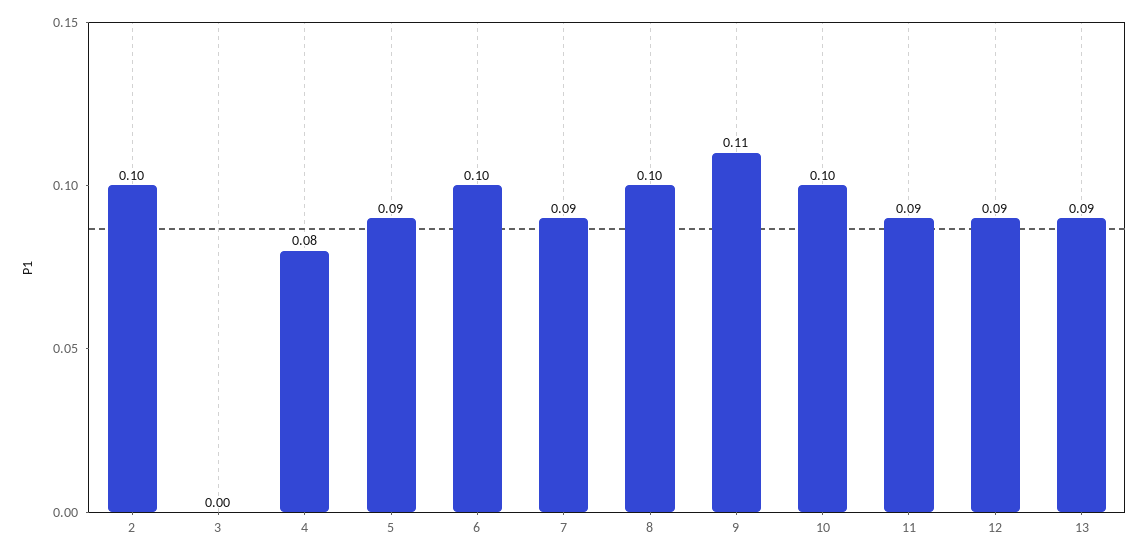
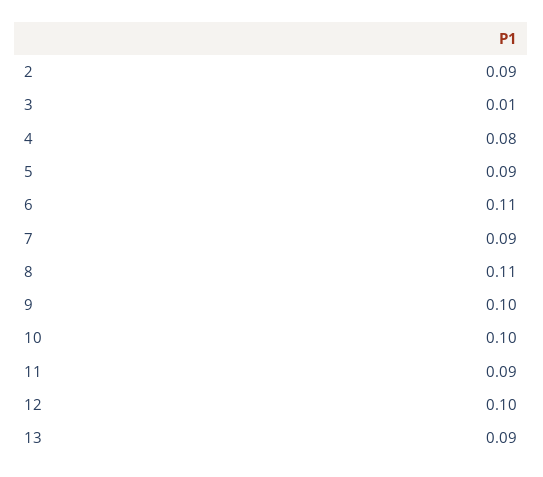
2: 0.1 -> 0.09
3: 0 -> 0.01
6: 0.1 -> 0.11
8: 0.1 -> 0.11
9: 0.11 -> 0.1
12: 0.09 -> 0.1

